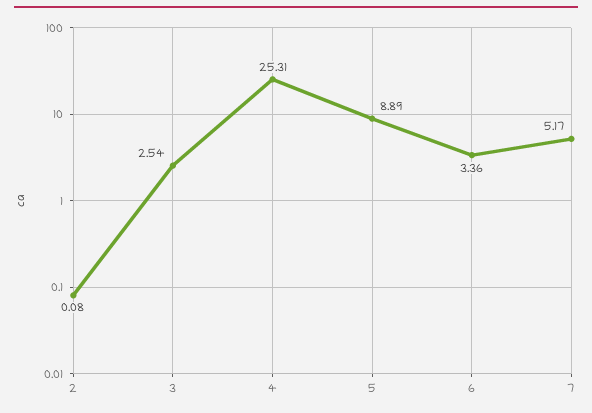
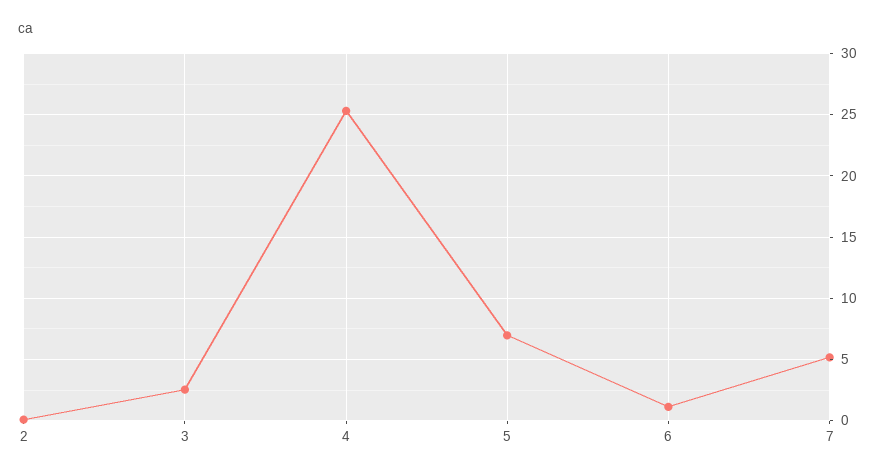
5: 8.89 -> 7
6: 3.36 -> 1

